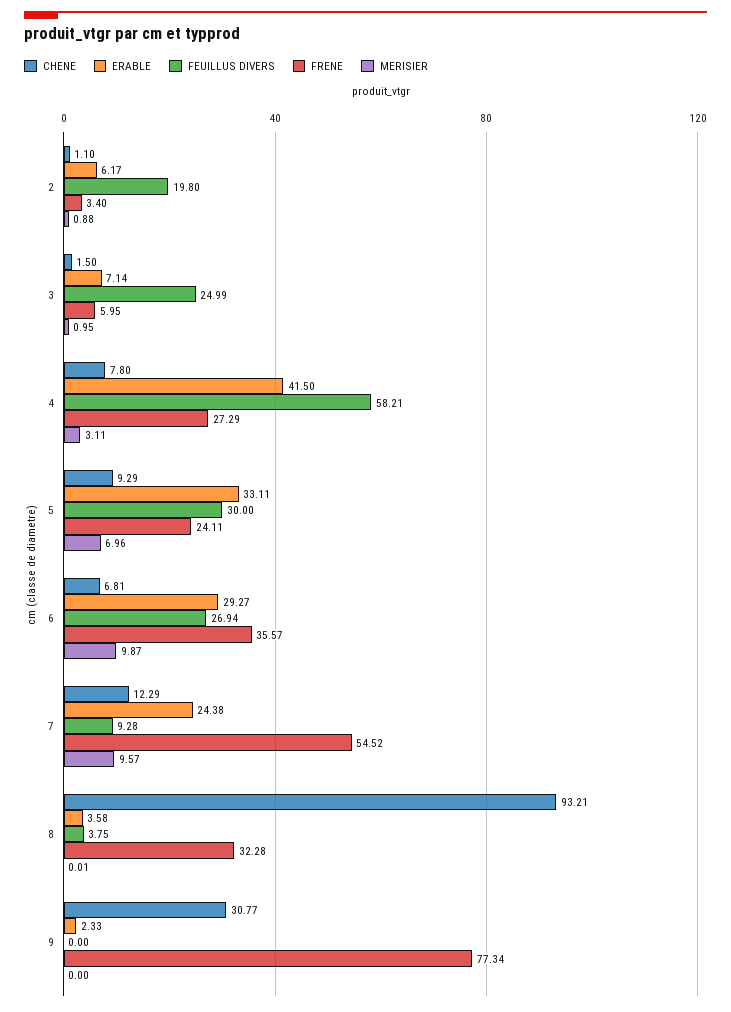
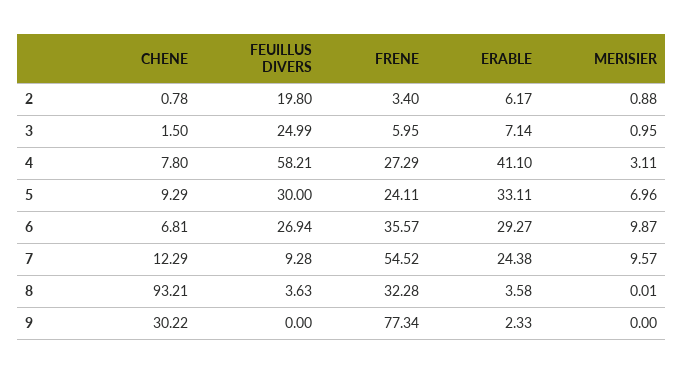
CHENE, 2: 1.1 -> 0.78
ERABLE, 4: 41.5 -> 41.1
FEUILLUS DIVERS, 8: 3.75 -> 3.63
CHENE, 9: 30.77 -> 30.22

